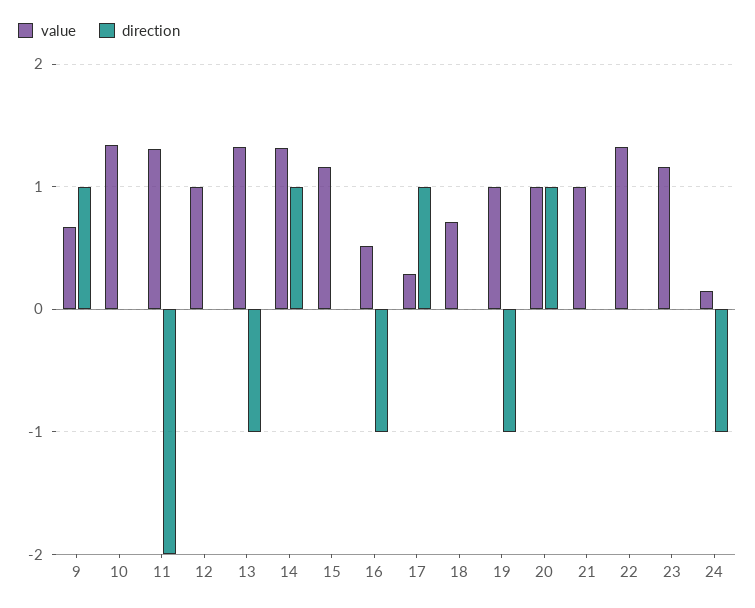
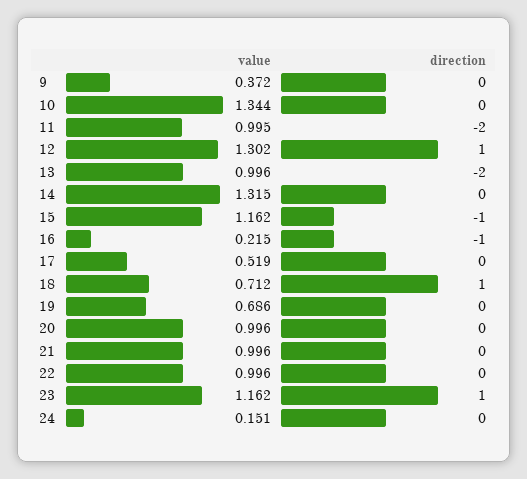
value, 9: 0.7 -> 0.372
direction, 9: 1 -> 0
value, 11: 1.3 -> 0.995
value, 12: 1 -> 1.302
direction, 12: 0 -> 1
value, 13: 1.3 -> 0.996
direction, 13: -1 -> -2
direction, 14: 1 -> 0
direction, 15: 0 -> -1
value, 16: 0.5 -> 0.215
value, 17: 0.3 -> 0.519
direction, 17: 1 -> 0
direction, 18: 0 -> 1
value, 19: 1 -> 0.686
direction, 19: -1 -> 0
direction, 20: 1 -> 0
value, 22: 1.3 -> 0.996
direction, 23: 0 -> 1
direction, 24: -1 -> 0

